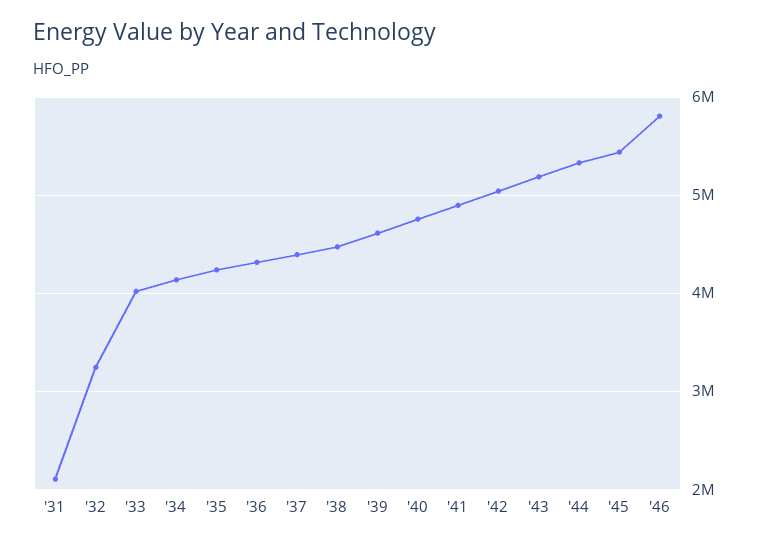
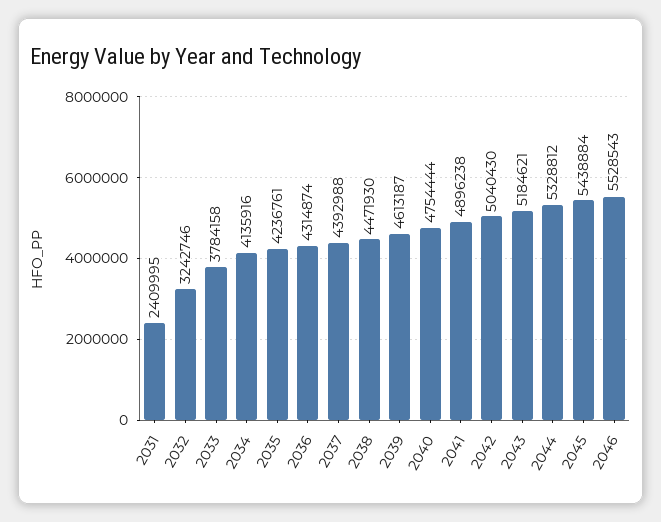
'31: 2100000 -> 2409995
'33: 4000000 -> 3784158
'46: 5800000 -> 5528543

